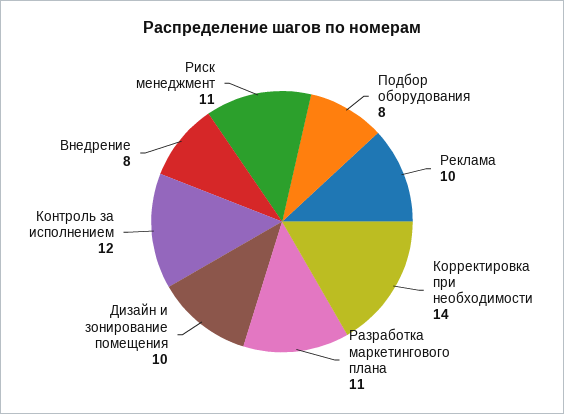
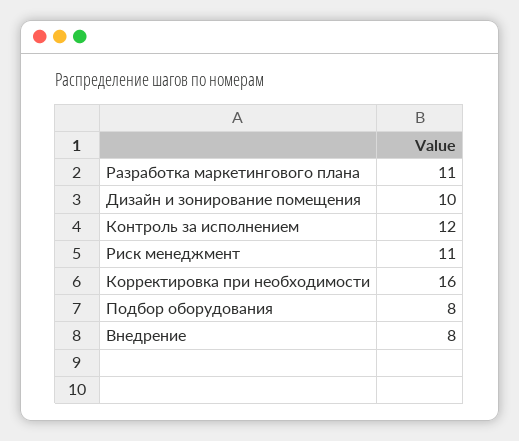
Реклама: 10 -> none
Корректировка при необходимости: 14 -> 16

